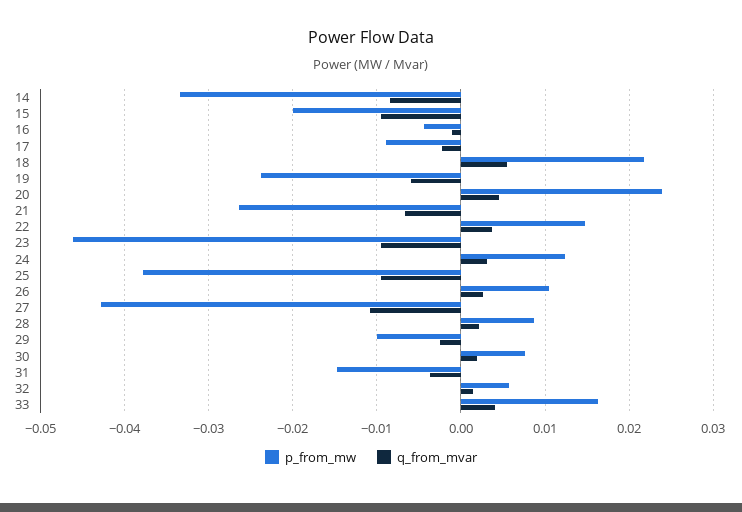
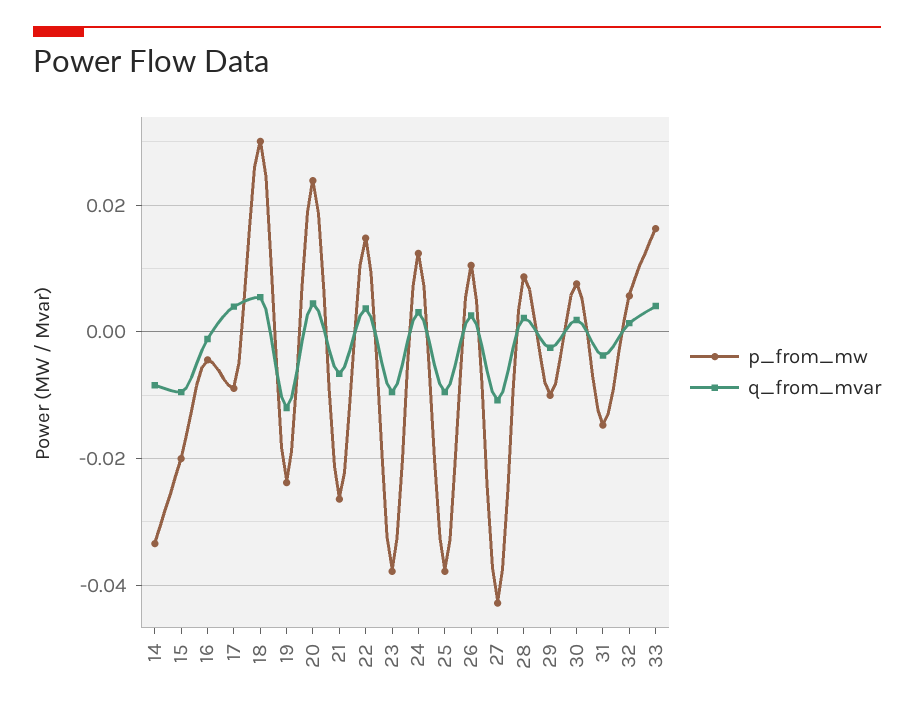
q_from_mvar, 17: -0.002 -> 0.004
p_from_mw, 18: 0.022 -> 0.03
q_from_mvar, 19: -0.006 -> -0.012
p_from_mw, 23: -0.046 -> -0.038

